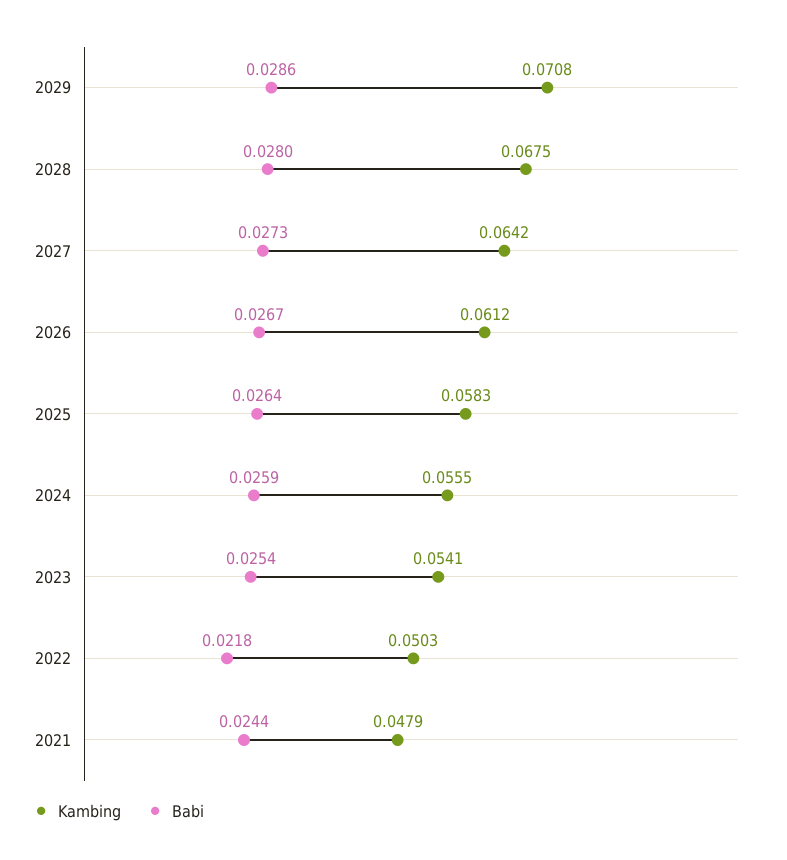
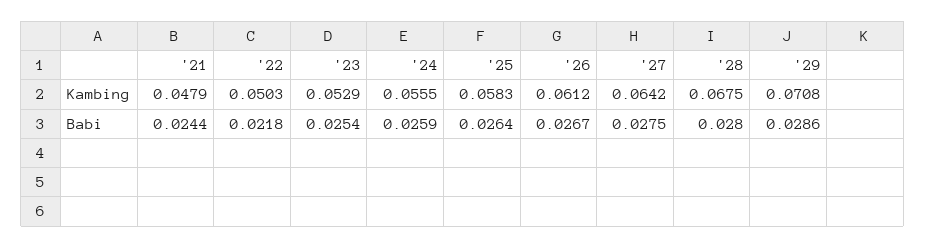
Babi, 2027: 0.0273 -> 0.0275
Kambing, 2023: 0.0541 -> 0.0529

